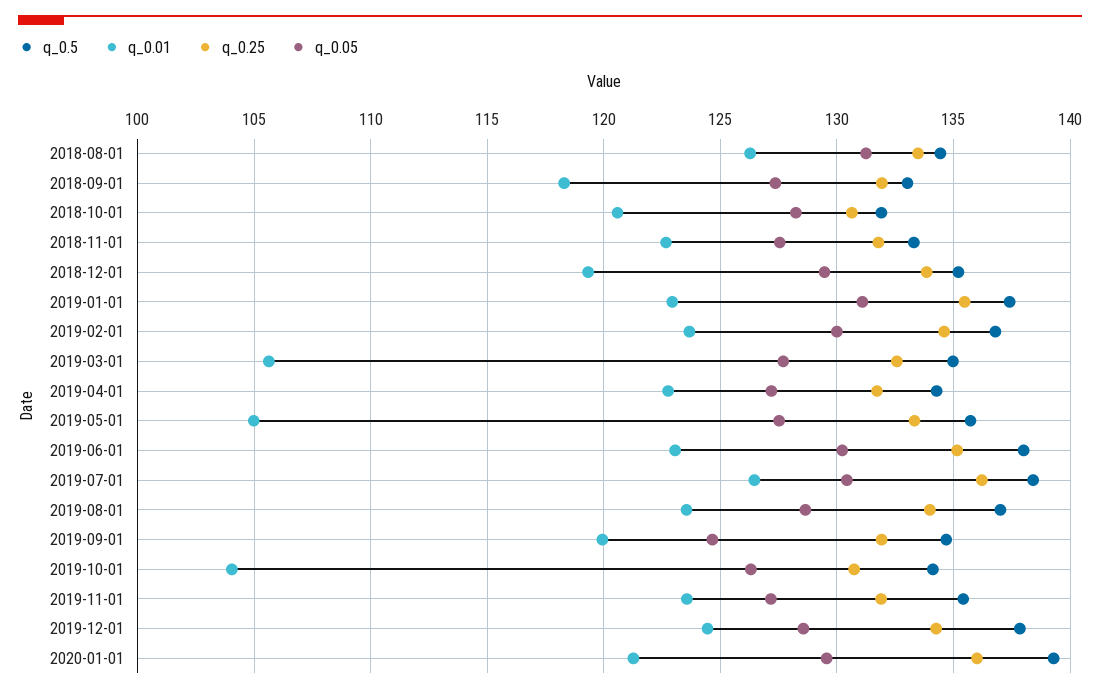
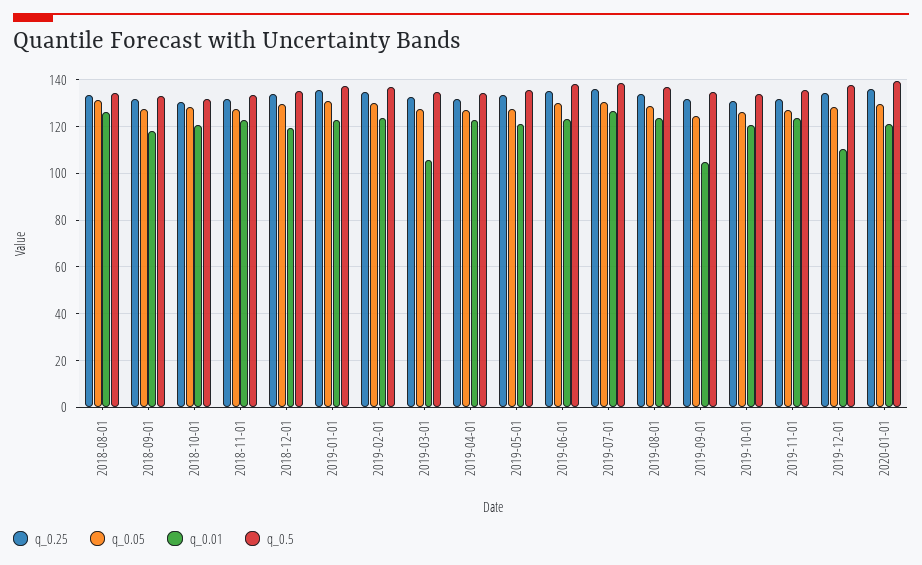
q_0.01, 2019-05-01: 105 -> 120
q_0.01, 2019-09-01: 120 -> 105
q_0.01, 2019-10-01: 104 -> 120
q_0.01, 2019-12-01: 124.5 -> 110

